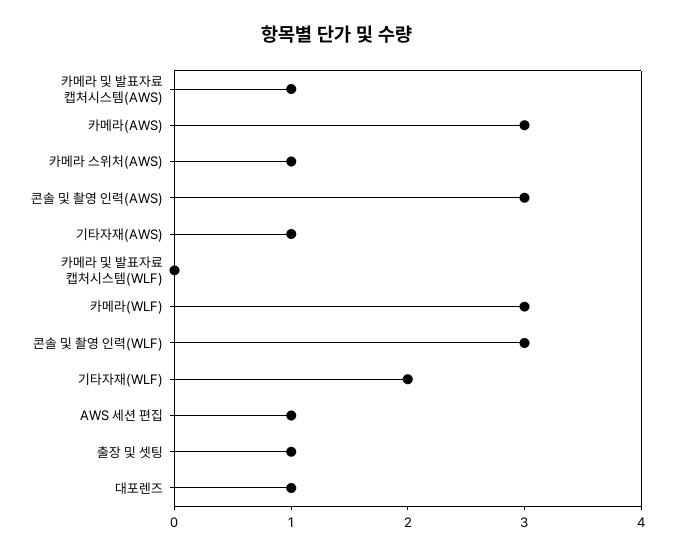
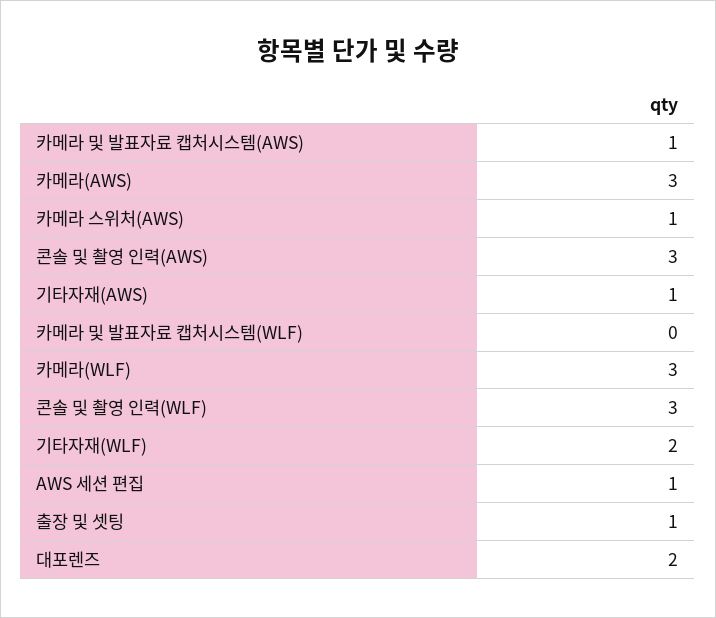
대포렌즈: 1 -> 2

